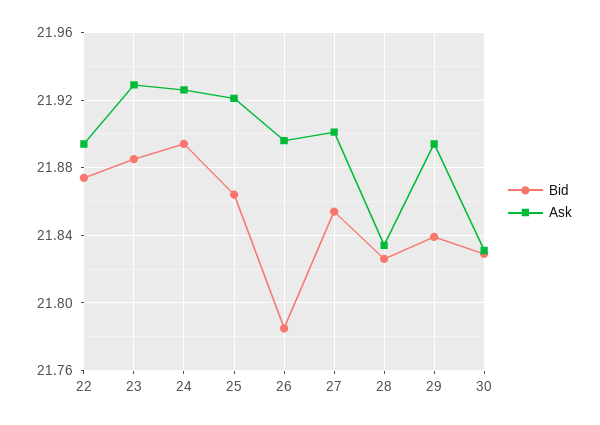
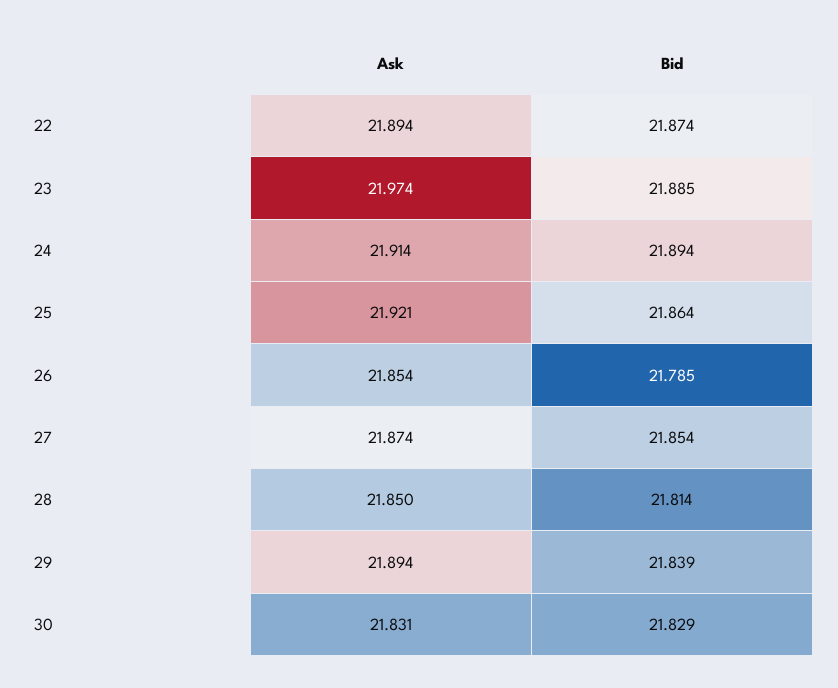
Ask, 23: 21.93 -> 21.974
Ask, 24: 21.925 -> 21.914
Ask, 26: 21.895 -> 21.854
Ask, 27: 21.9 -> 21.874
Bid, 28: 21.825 -> 21.814
Ask, 28: 21.835 -> 21.85

